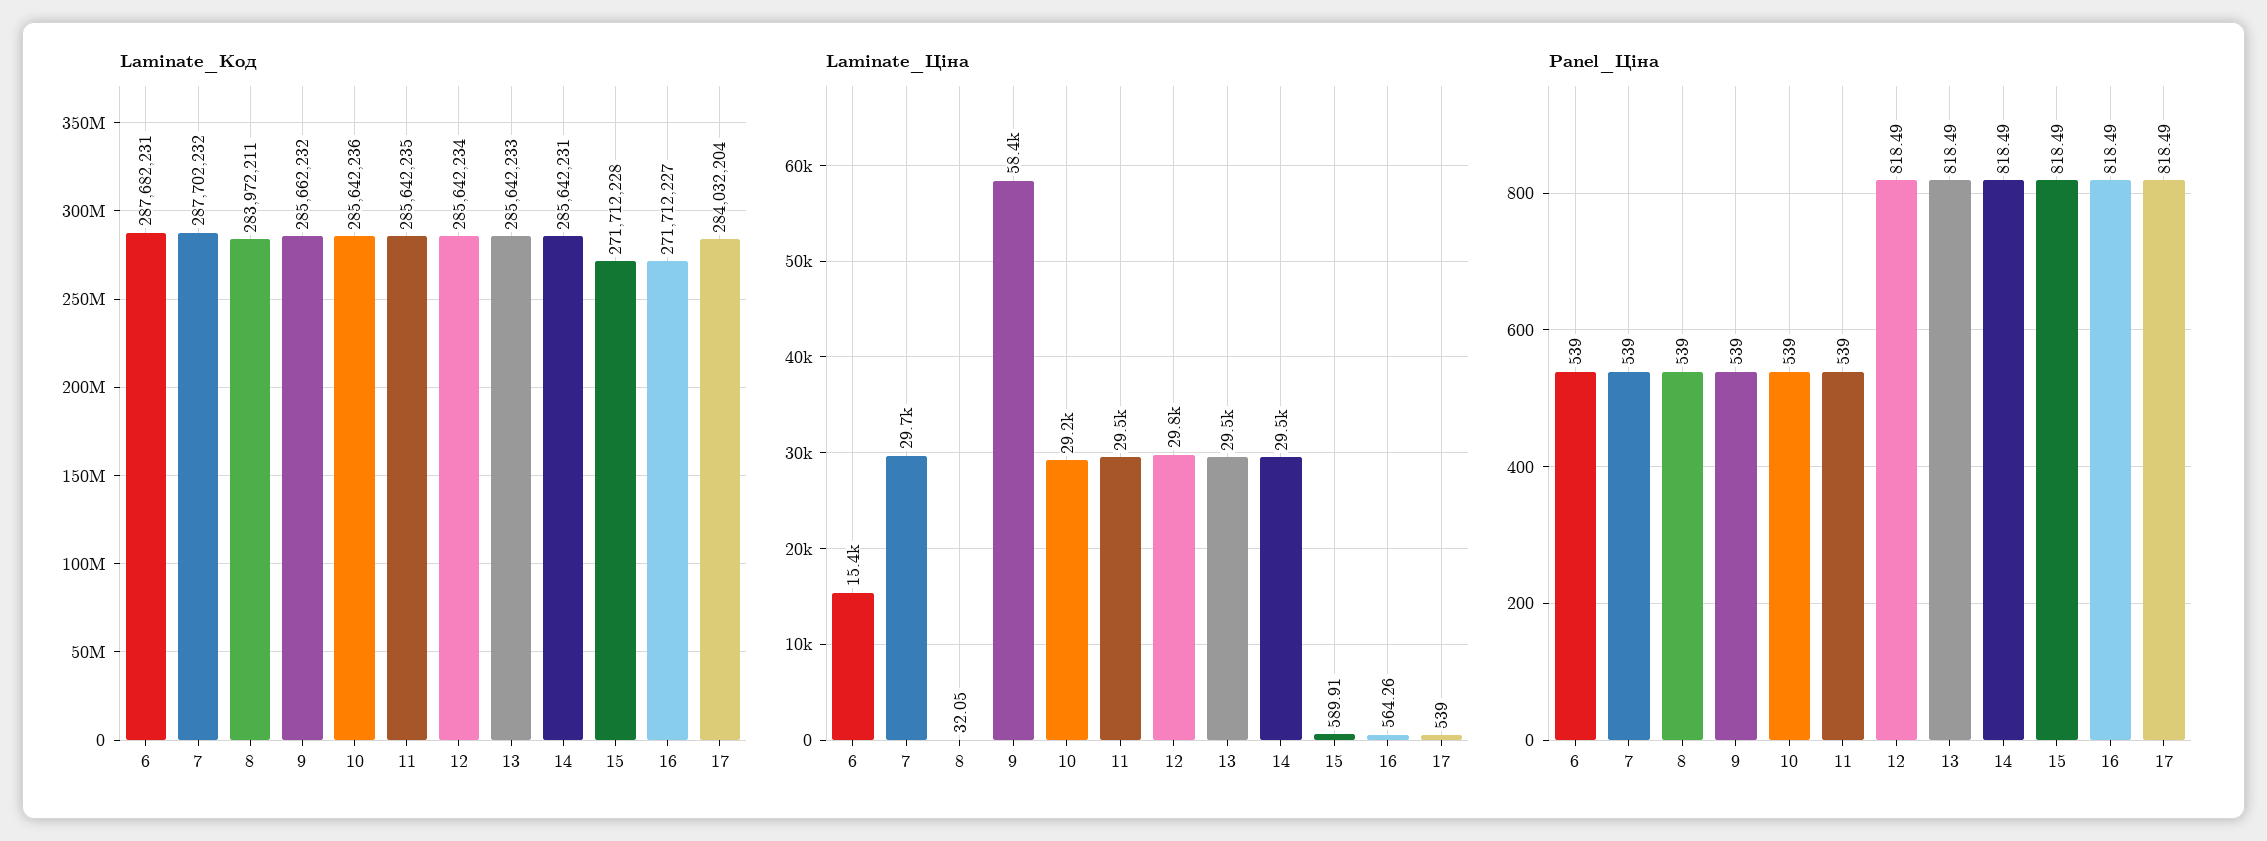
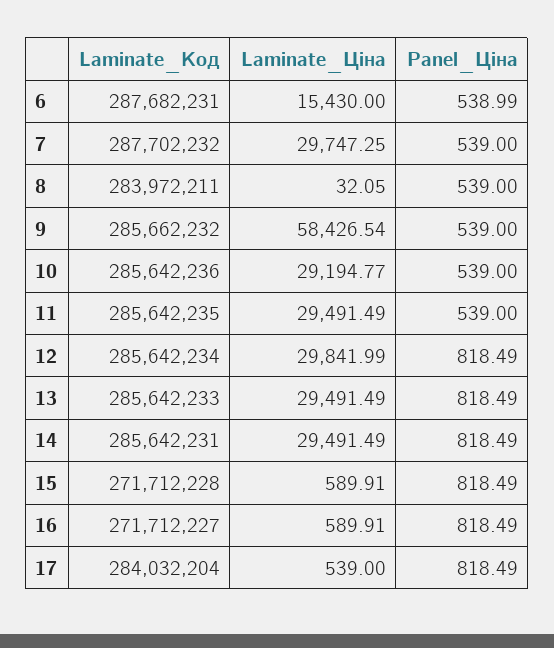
Laminate_Ціна, 16: 564.26 -> 589.91
Panel_Ціна, 6: 539 -> 538.99

